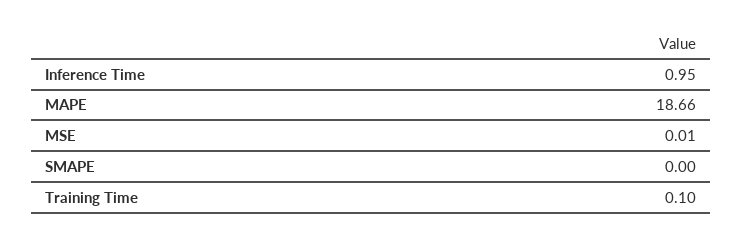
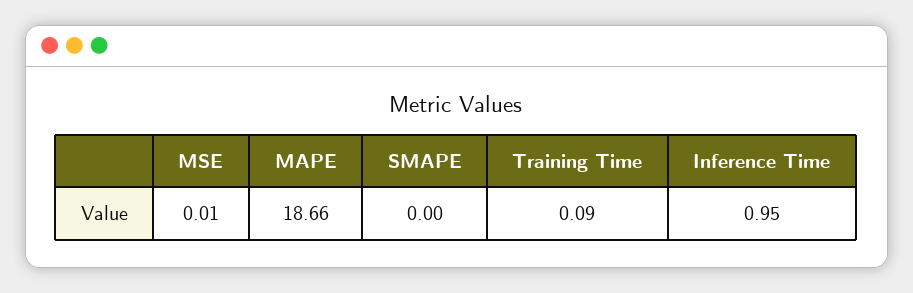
Training Time: 0.1 -> 0.09

